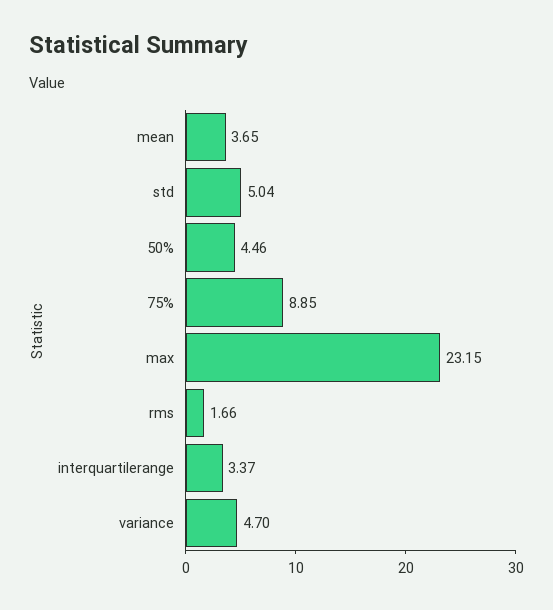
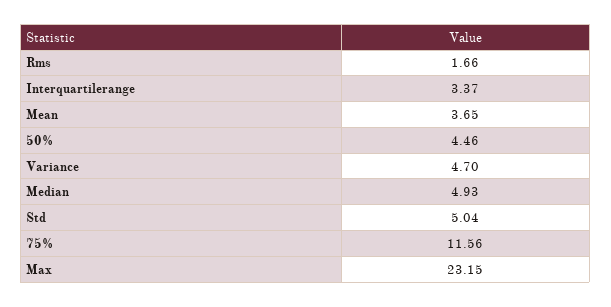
75%: 8.85 -> 11.56
Median: none -> 4.93

